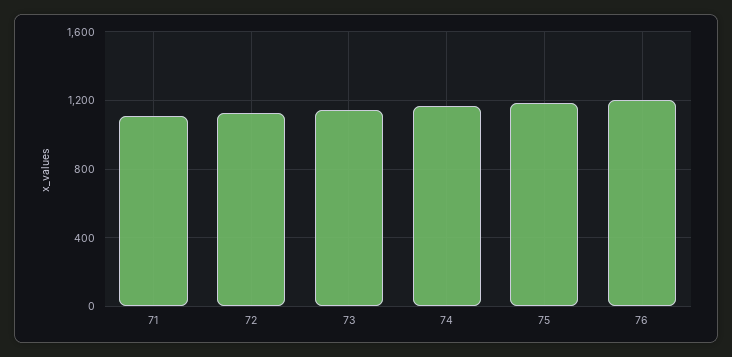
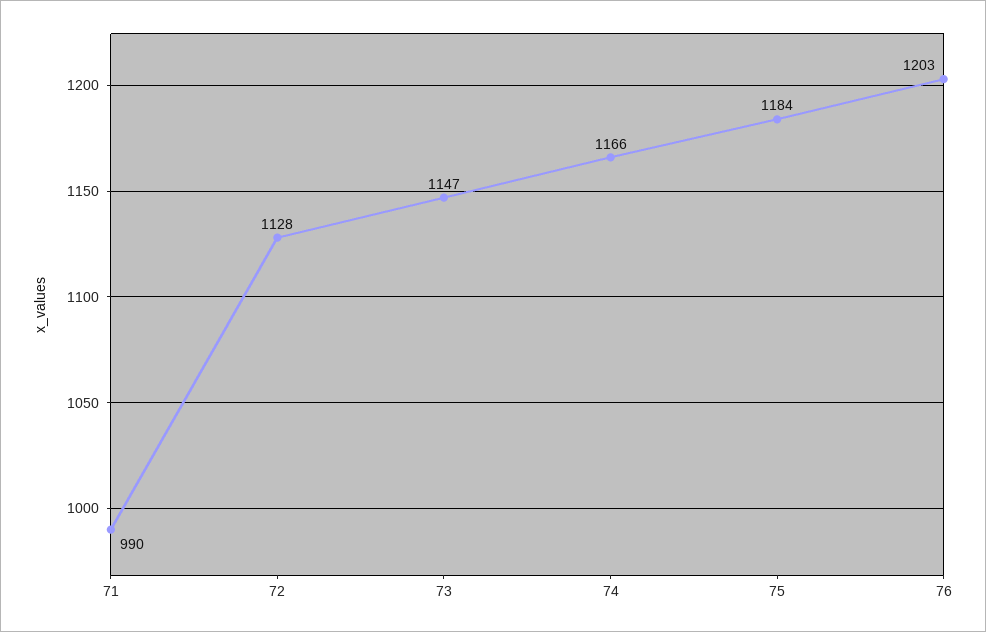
71: 1100 -> 990

